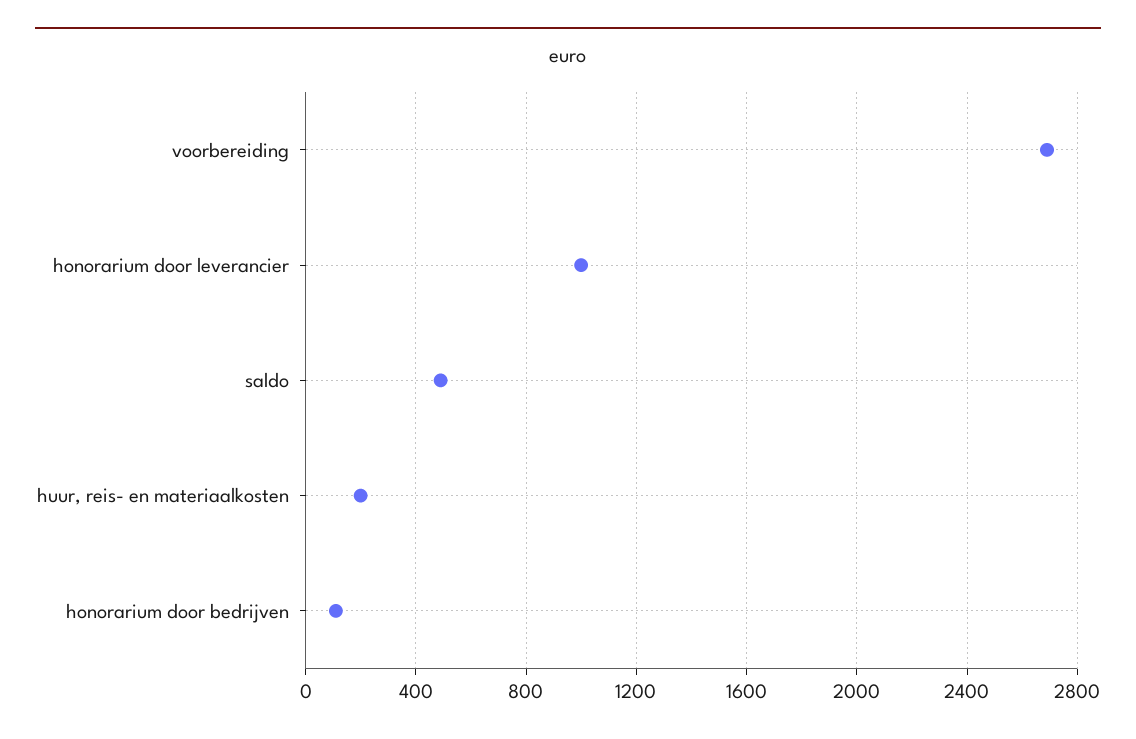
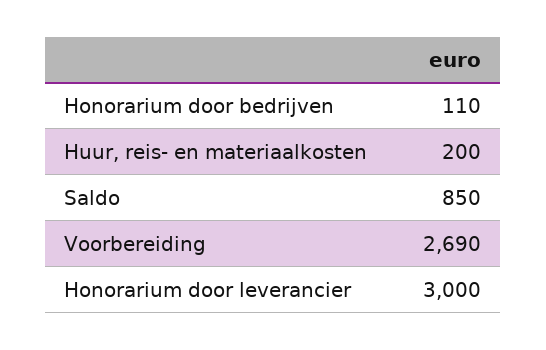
honorarium door leverancier: 1000 -> 3000
saldo: 500 -> 850

